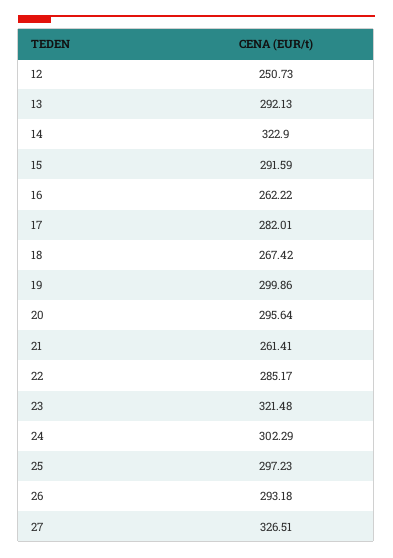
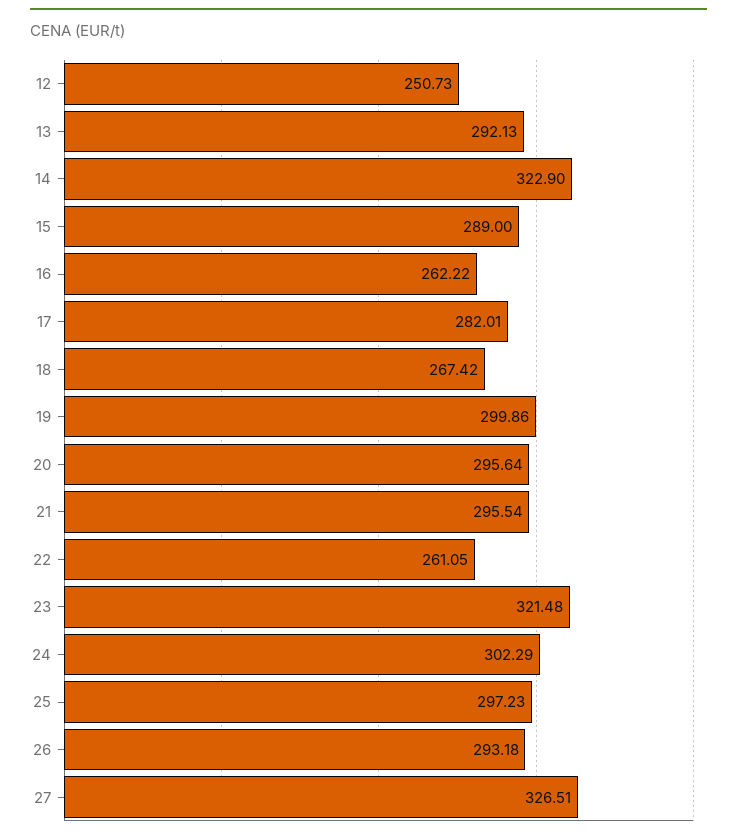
15: 291.59 -> 289
21: 261.41 -> 295.54
22: 285.17 -> 261.05

